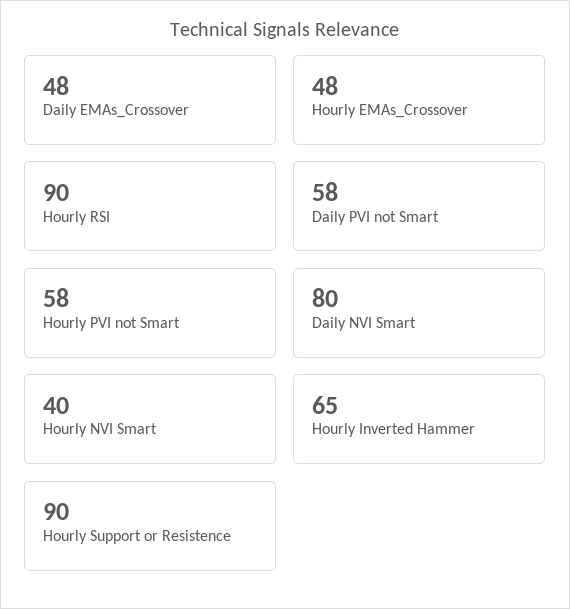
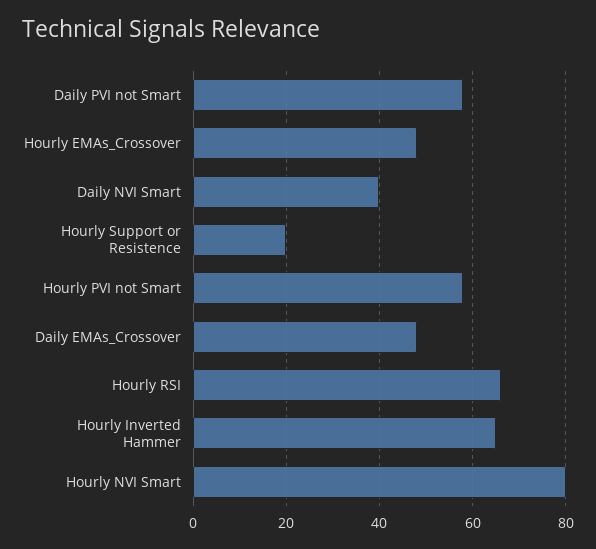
Hourly RSI: 90 -> 65
Daily NVI Smart: 80 -> 40
Hourly NVI Smart: 40 -> 80
Hourly Support or Resistence: 90 -> 20

